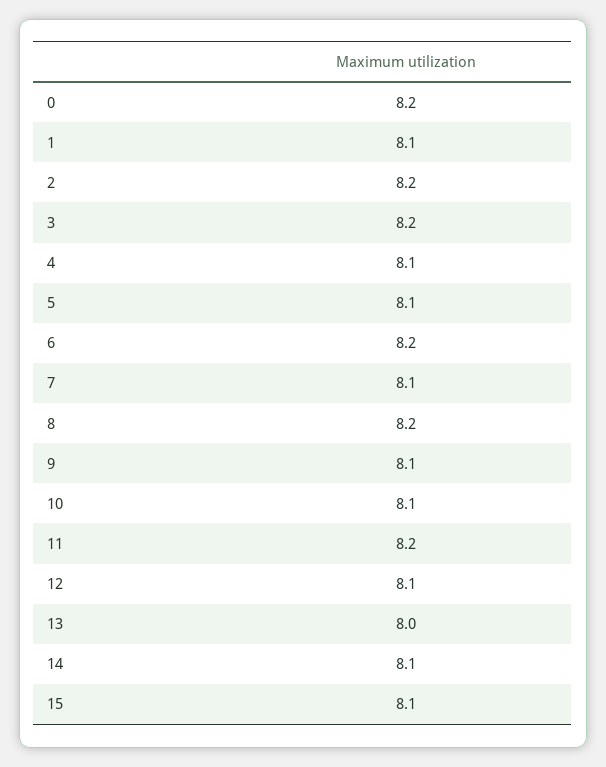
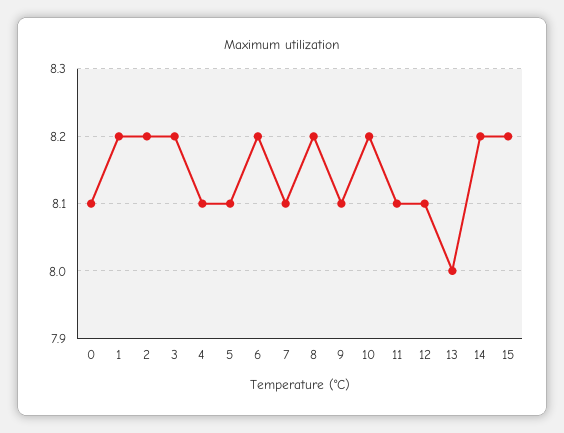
0: 8.2 -> 8.1
1: 8.1 -> 8.2
10: 8.1 -> 8.2
11: 8.2 -> 8.1
14: 8.1 -> 8.2
15: 8.1 -> 8.2

